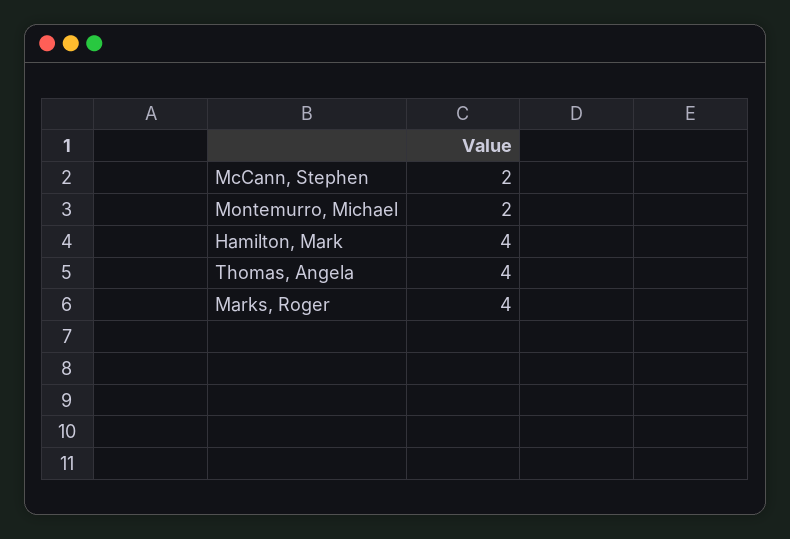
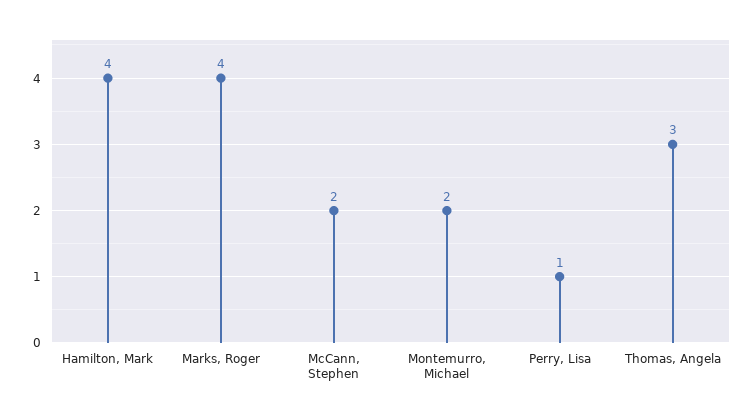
Thomas, Angela: 4 -> 3
Perry, Lisa: none -> 1

